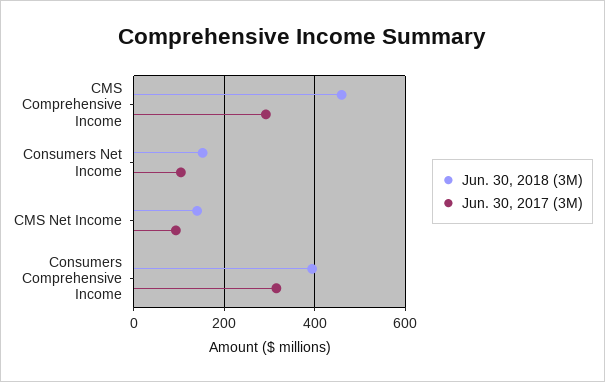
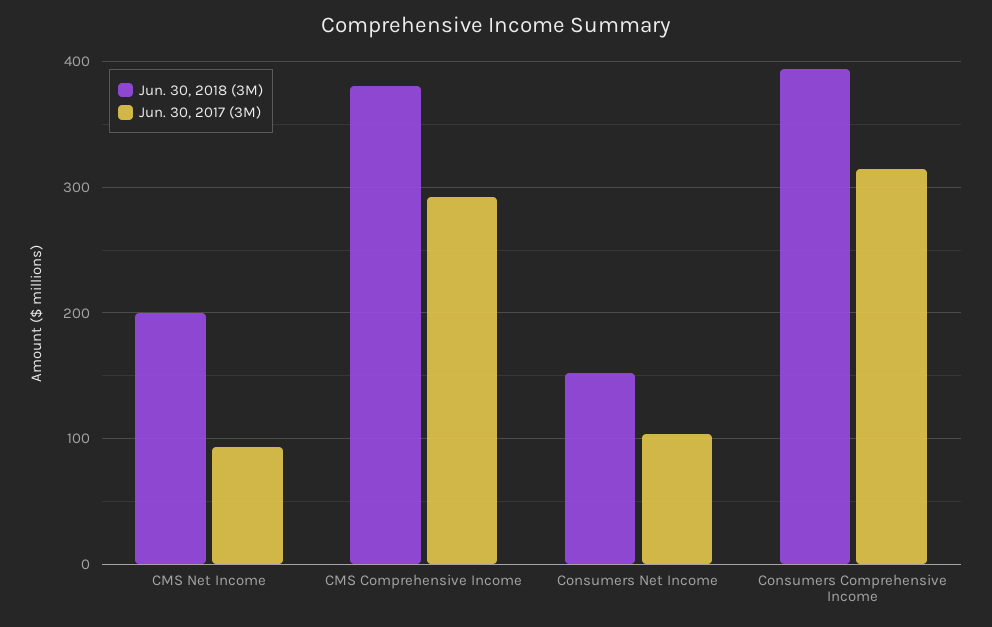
Jun. 30, 2018 (3M), CMS Comprehensive Income: 460 -> 380
Jun. 30, 2018 (3M), CMS Net Income: 140 -> 200

